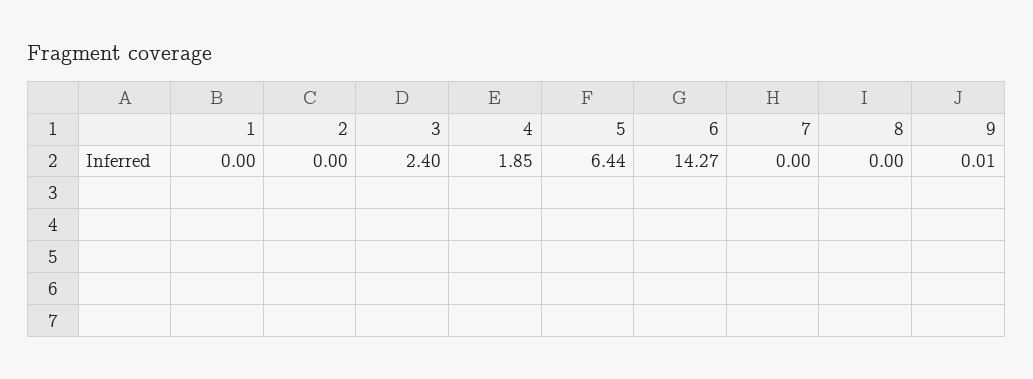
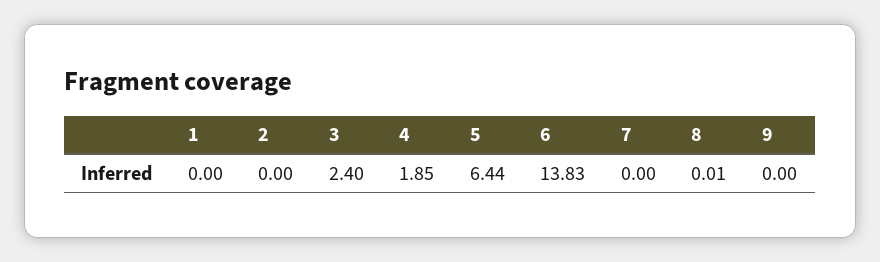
6: 14.27 -> 13.83
8: 0 -> 0.01
9: 0.01 -> 0

